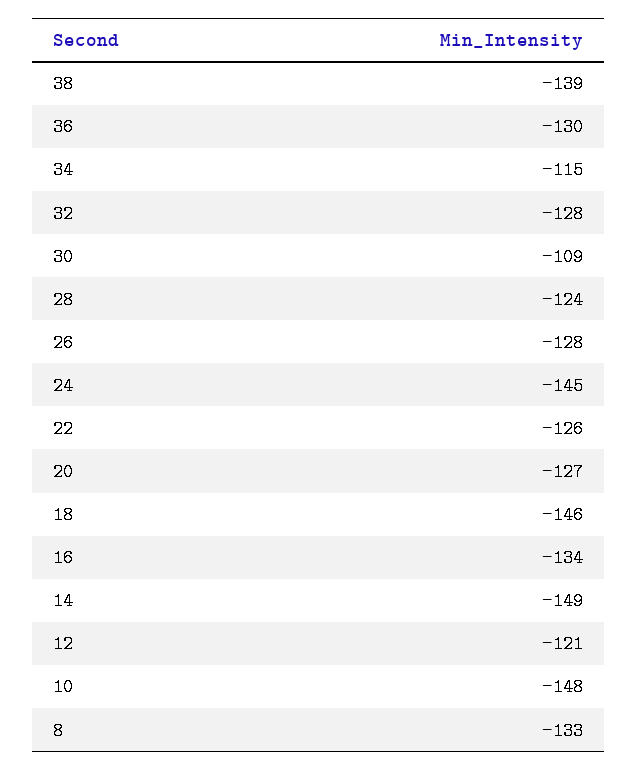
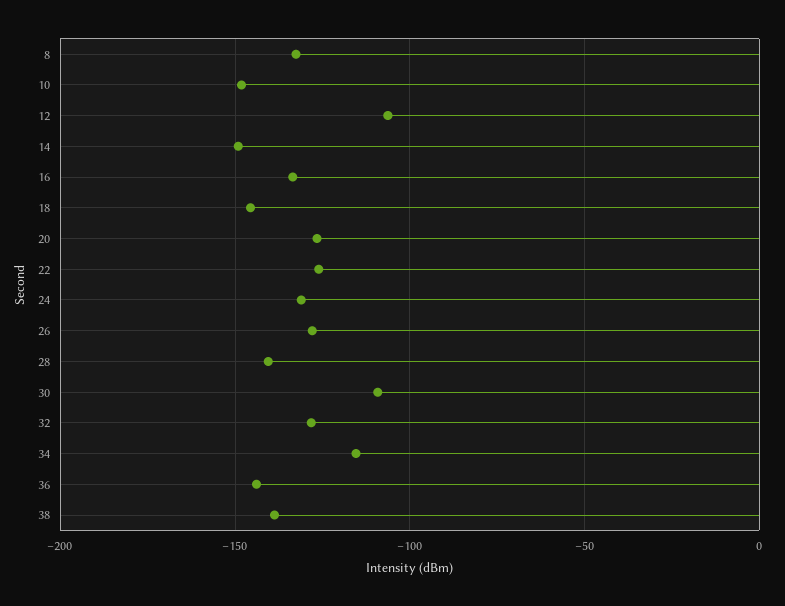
36: -130 -> -145
28: -124 -> -140
24: -145 -> -130
12: -121 -> -105

